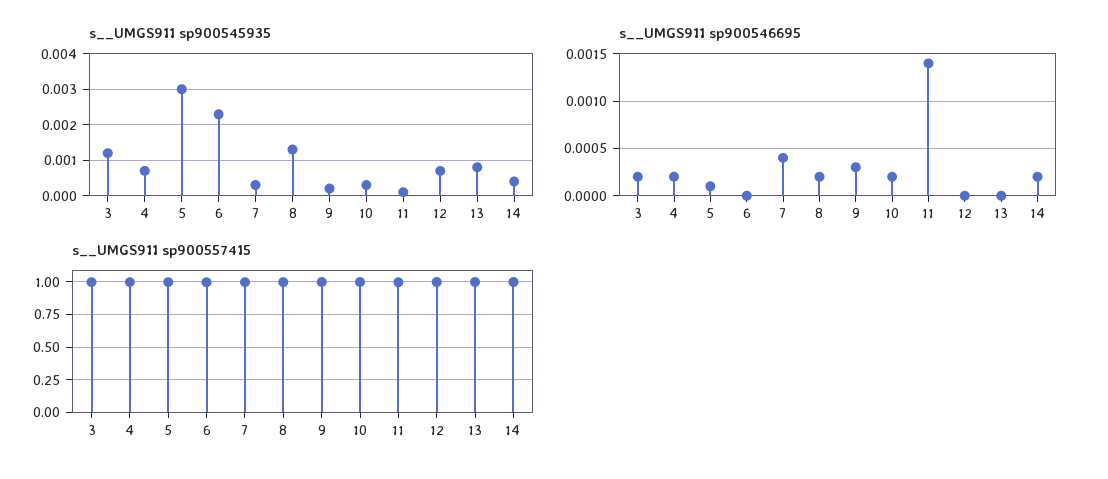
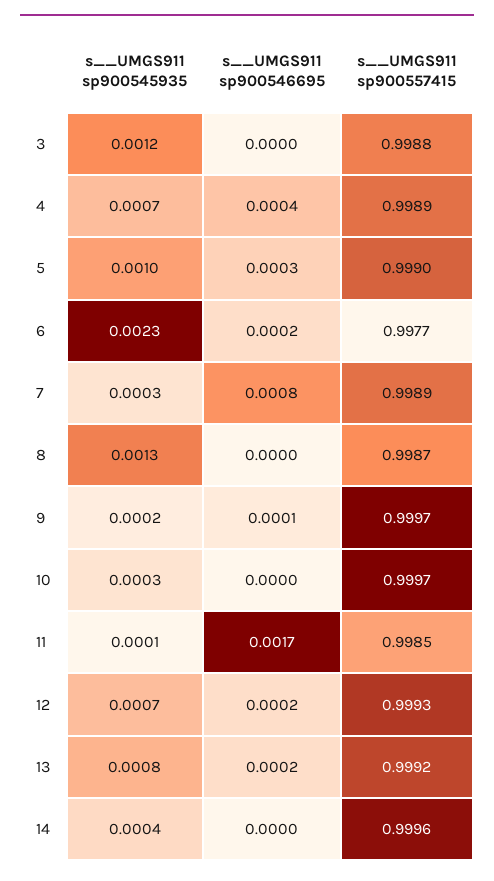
s__UMGS911 sp900545935, 5: 0.003 -> 0.001
s__UMGS911 sp900546695, 3: 0.0002 -> 0
s__UMGS911 sp900546695, 4: 0.0002 -> 0.0004
s__UMGS911 sp900546695, 5: 0.0001 -> 0.0003
s__UMGS911 sp900546695, 6: 0 -> 0.0002
s__UMGS911 sp900546695, 7: 0.0004 -> 0.0008
s__UMGS911 sp900546695, 8: 0.0002 -> 0
s__UMGS911 sp900546695, 9: 0.0003 -> 0.0001
s__UMGS911 sp900546695, 10: 0.0002 -> 0
s__UMGS911 sp900546695, 11: 0.0014 -> 0.0017
s__UMGS911 sp900546695, 12: 0 -> 0.0002
s__UMGS911 sp900546695, 13: 0 -> 0.0002
s__UMGS911 sp900546695, 14: 0.0002 -> 0

